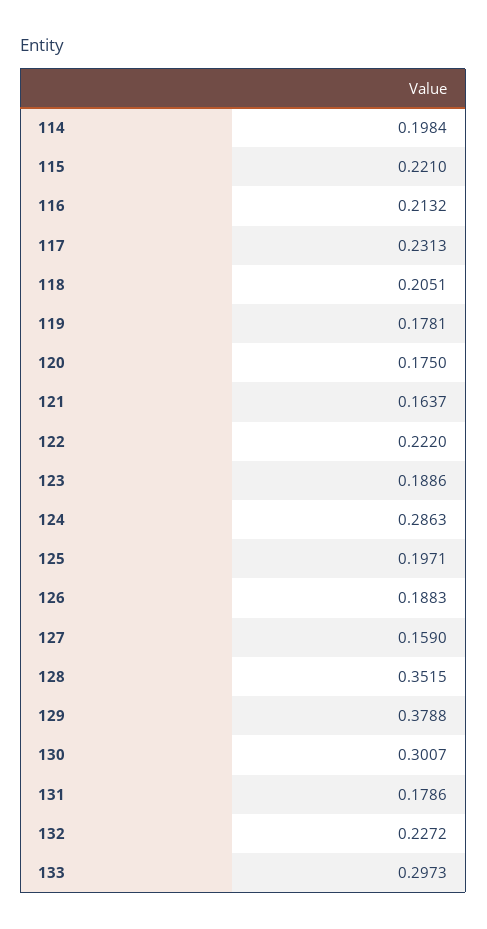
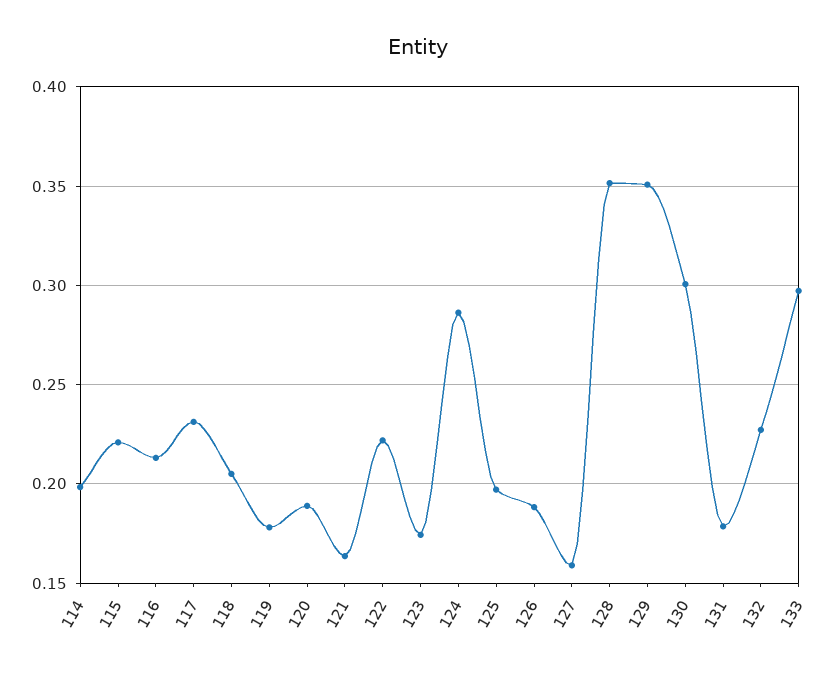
120: 0.175 -> 0.19
123: 0.1886 -> 0.175
129: 0.3788 -> 0.35

